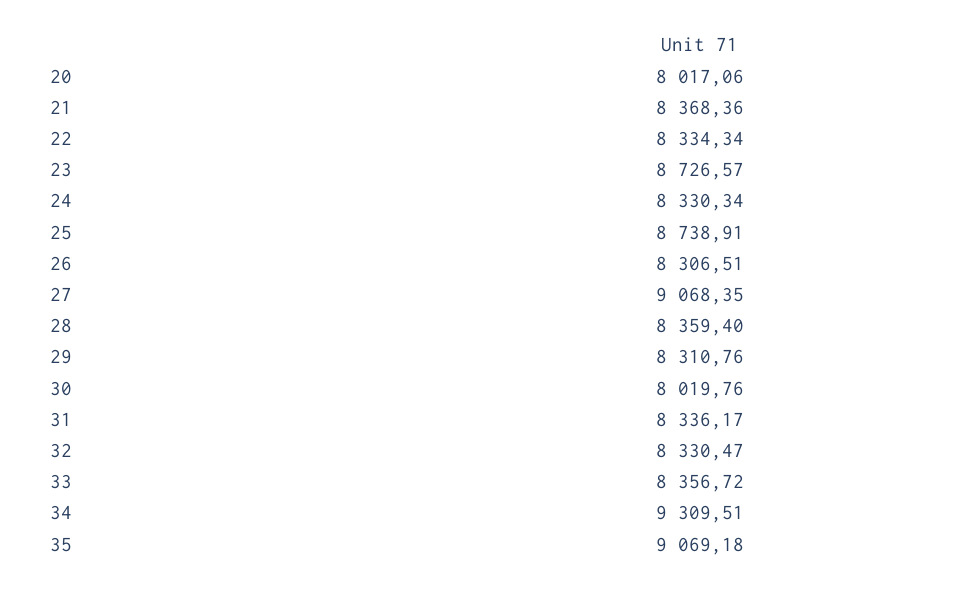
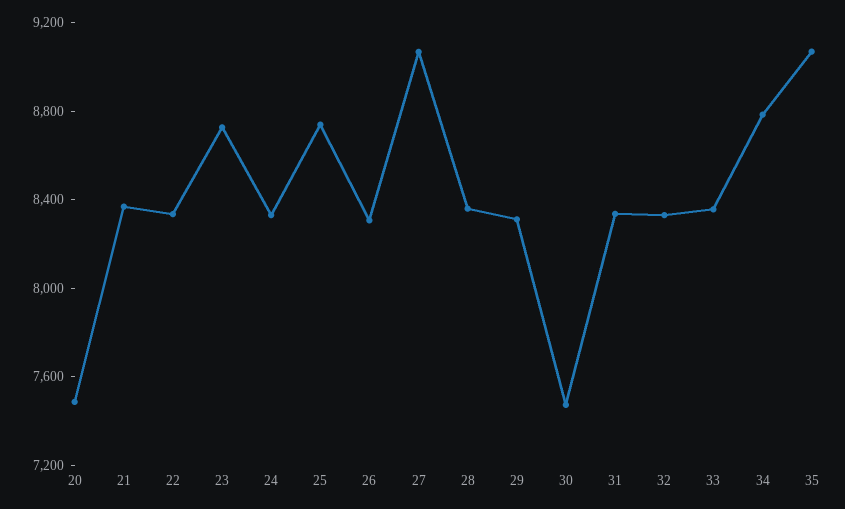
20: 8017.06 -> 7500
30: 8019.76 -> 7500
34: 9309.51 -> 8800

